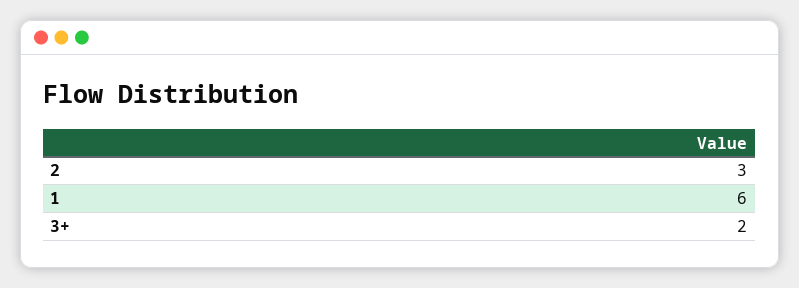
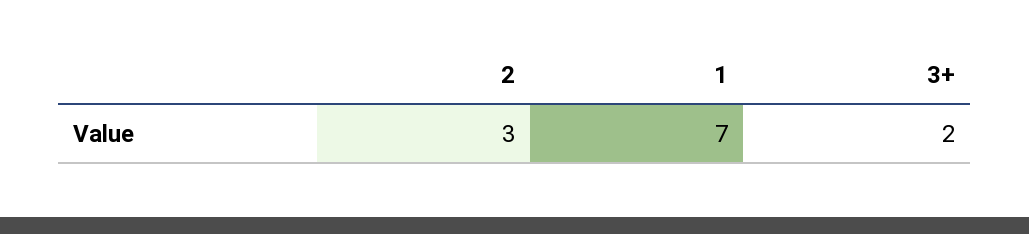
1: 6 -> 7

